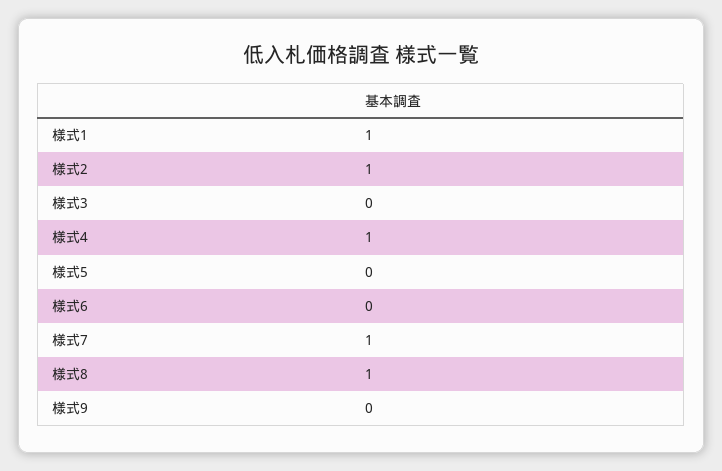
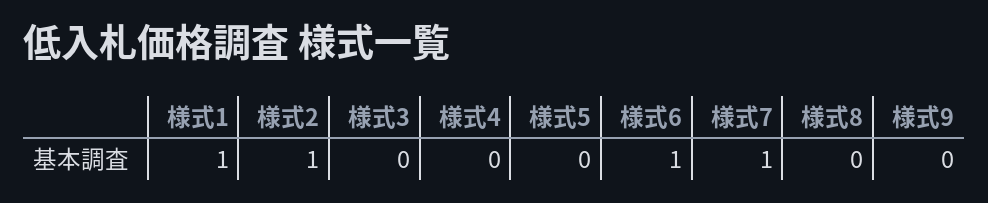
様式4: 1 -> 0
様式6: 0 -> 1
様式8: 1 -> 0

